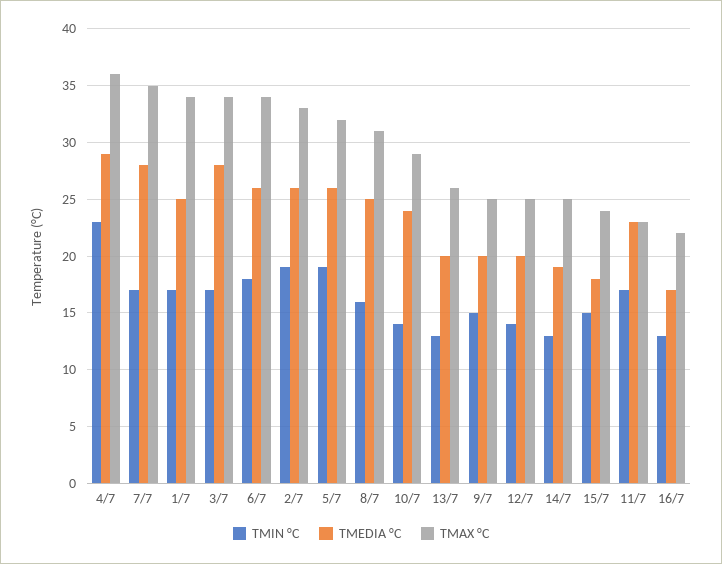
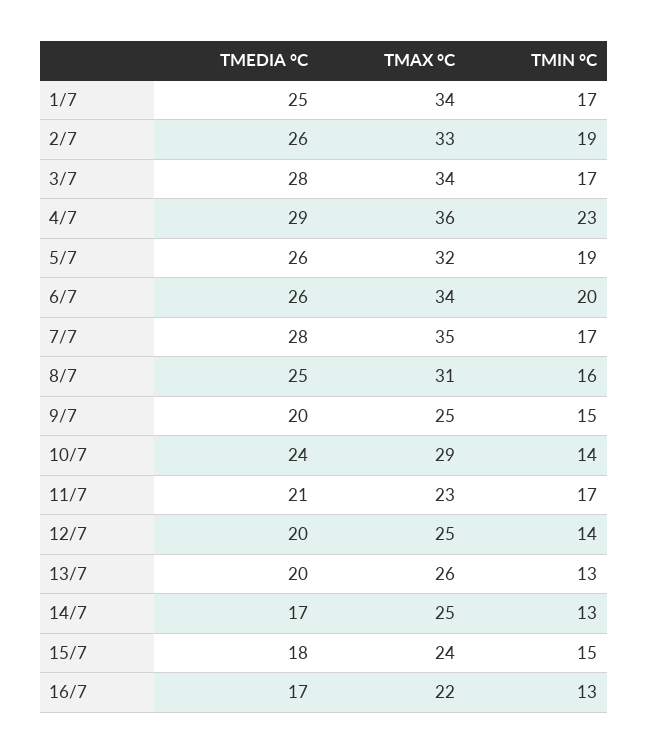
TMIN °C, 6/7: 18 -> 20
TMEDIA °C, 14/7: 19 -> 17
TMEDIA °C, 11/7: 23 -> 21

